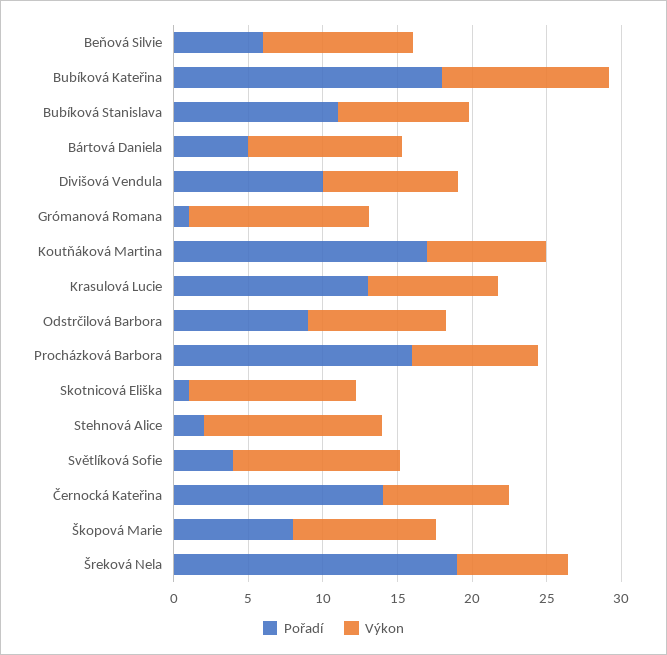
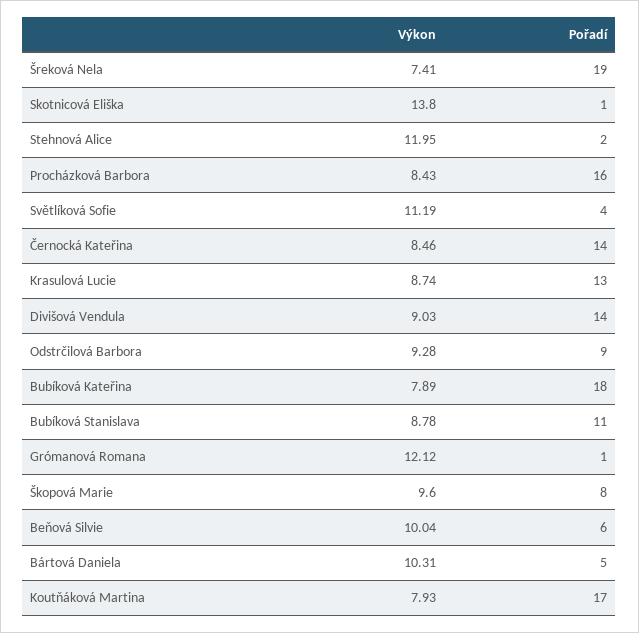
Výkon, Bubíková Kateřina: 11 -> 7.89
Pořadí, Divišová Vendula: 10 -> 14
Výkon, Skotnicová Eliška: 11 -> 13.8

